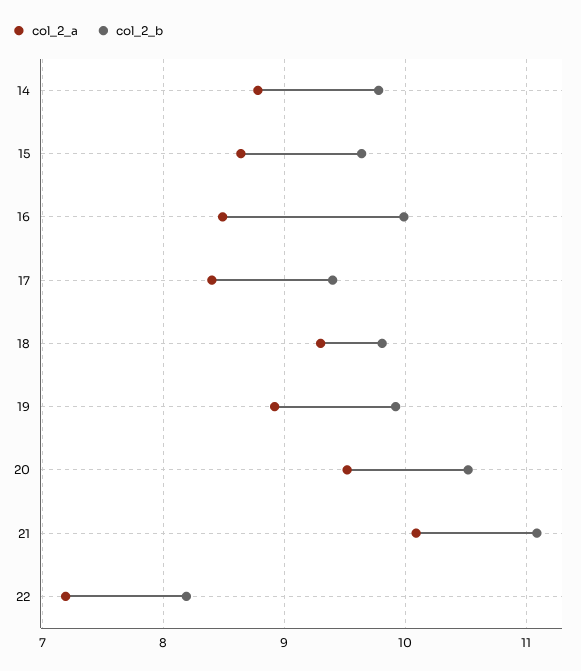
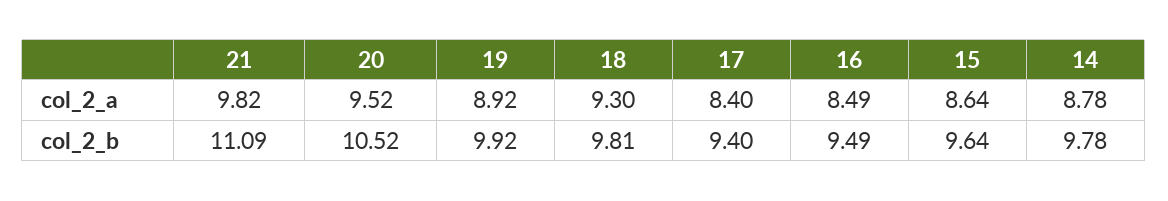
col_2_b, 16: 10 -> 9.49
col_2_a, 21: 10.1 -> 9.82
col_2_a, 22: 7.2 -> none
col_2_b, 22: 8.2 -> none

